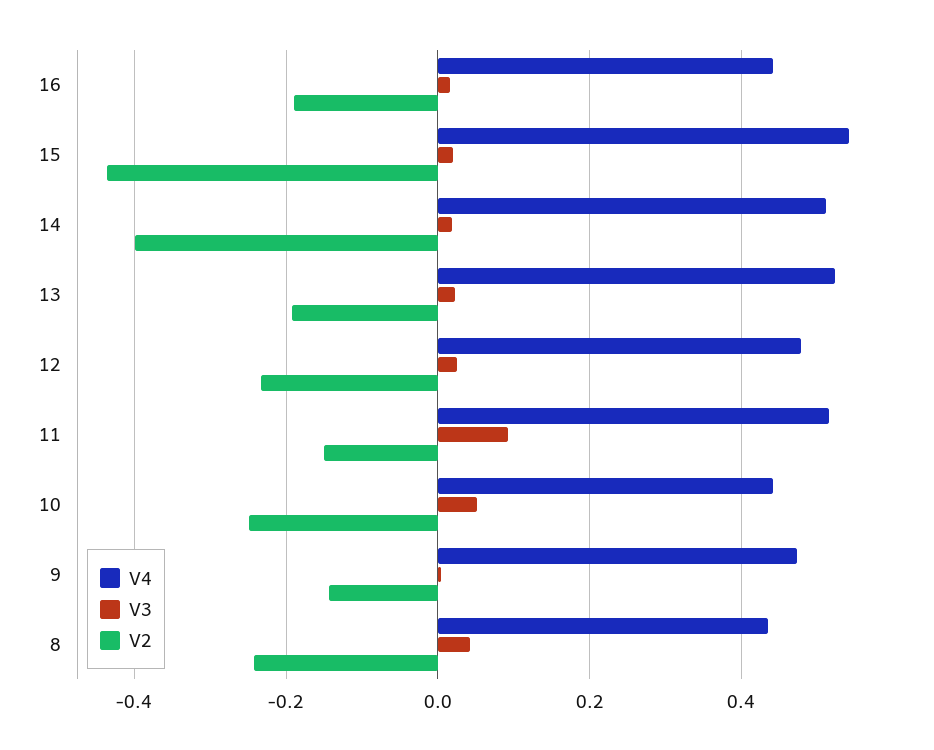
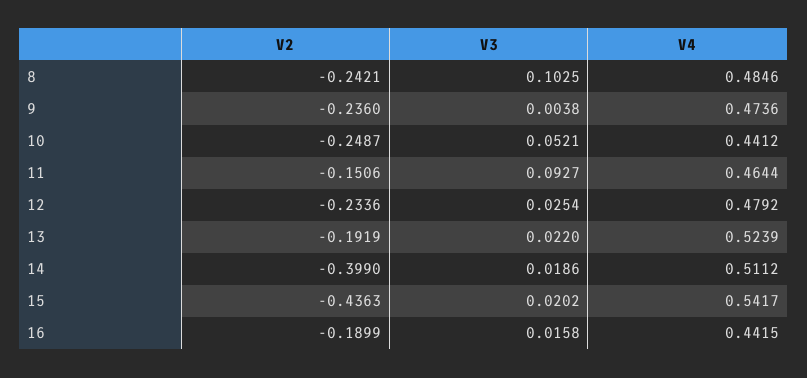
V4, 11: 0.52 -> 0.4644
V2, 9: -0.14 -> -0.236
V4, 8: 0.44 -> 0.4846
V3, 8: 0.04 -> 0.1025

